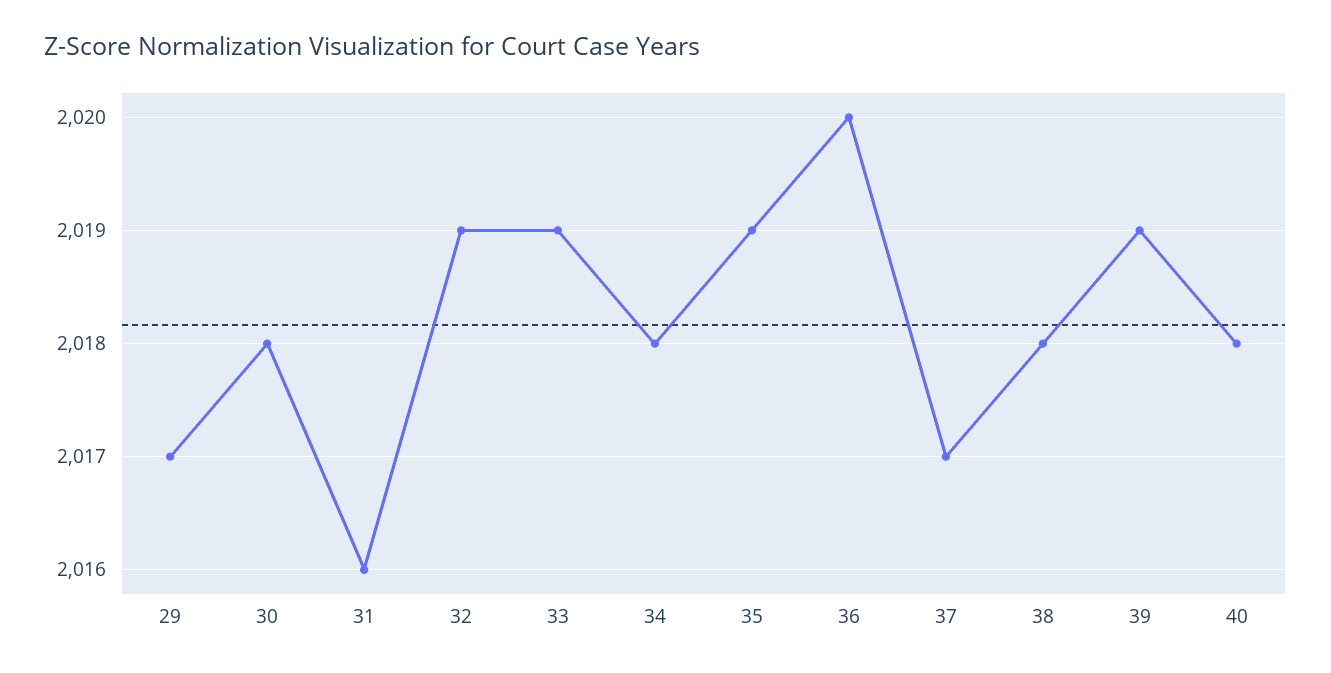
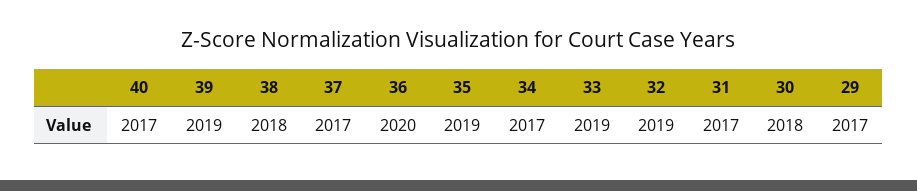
31: 2016 -> 2017
34: 2018 -> 2017
40: 2018 -> 2017

